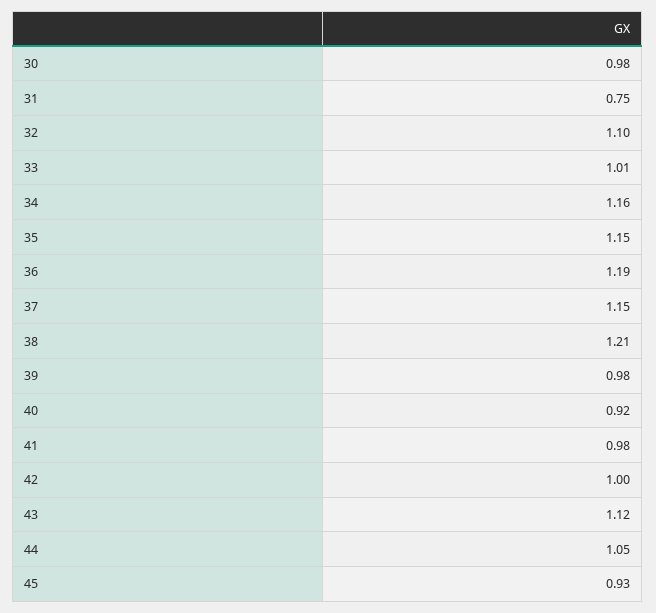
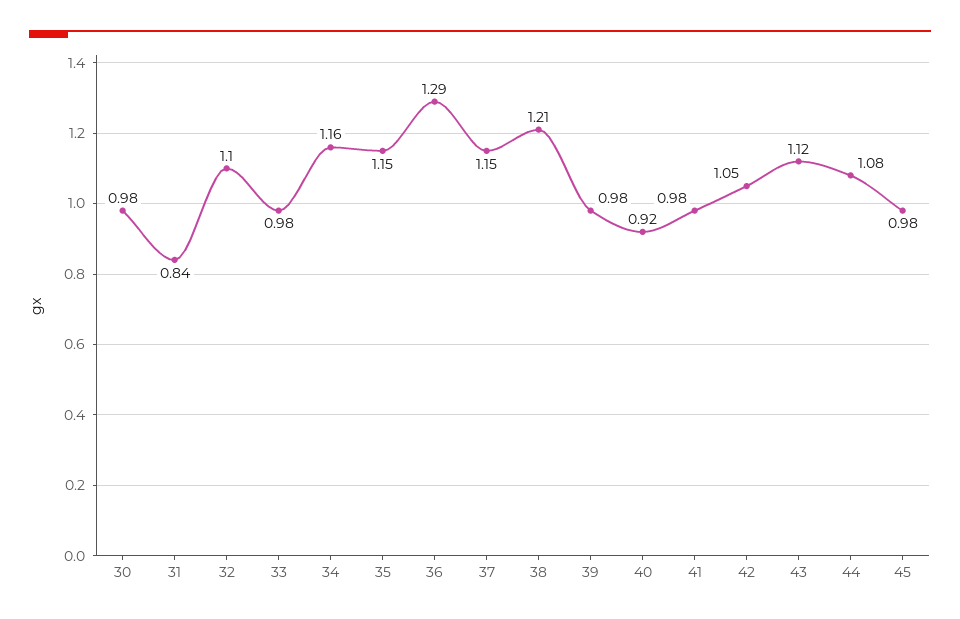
31: 0.75 -> 0.84
33: 1.01 -> 0.98
36: 1.19 -> 1.29
42: 1 -> 1.05
44: 1.05 -> 1.08
45: 0.93 -> 0.98

